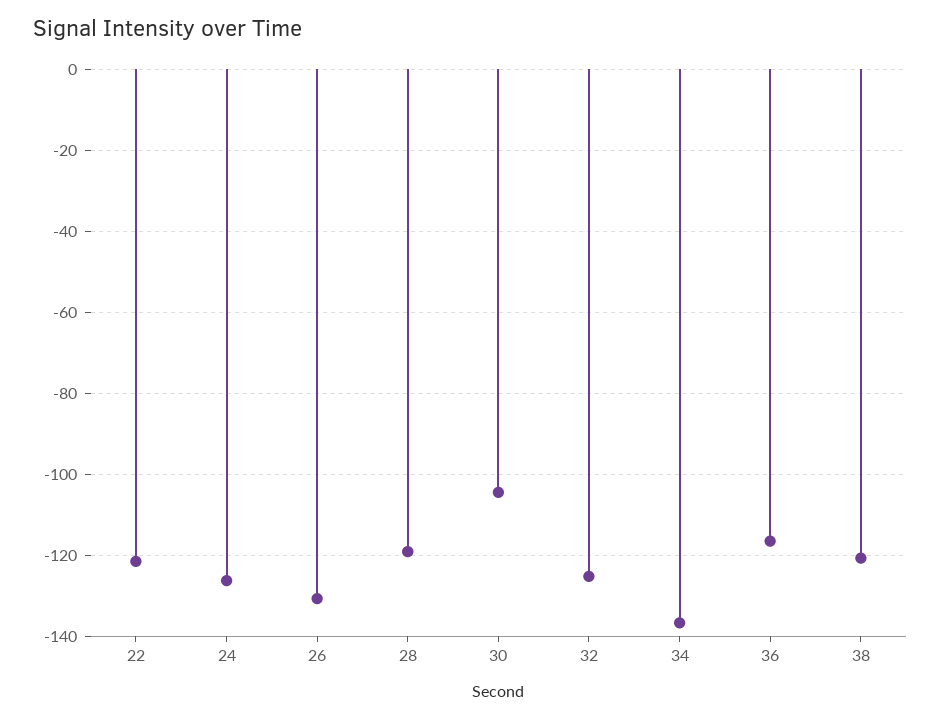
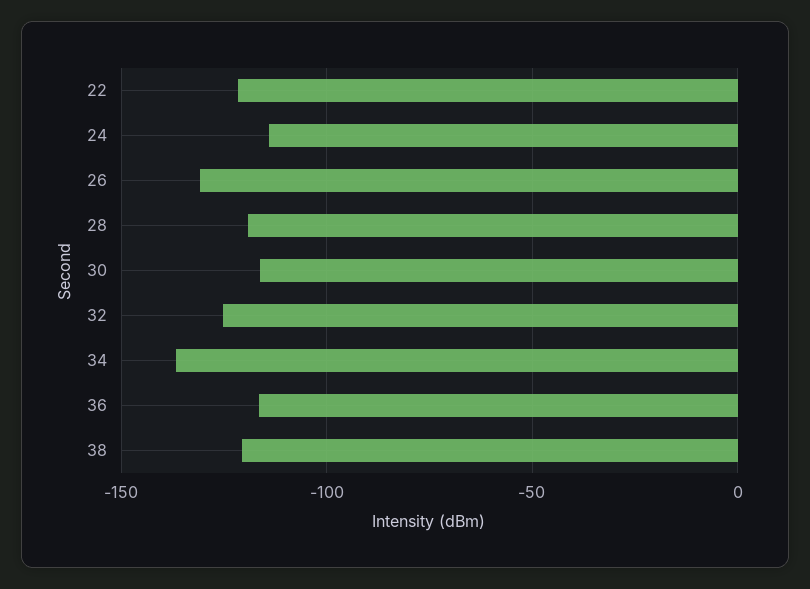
24: -126 -> -115
30: -104 -> -115

